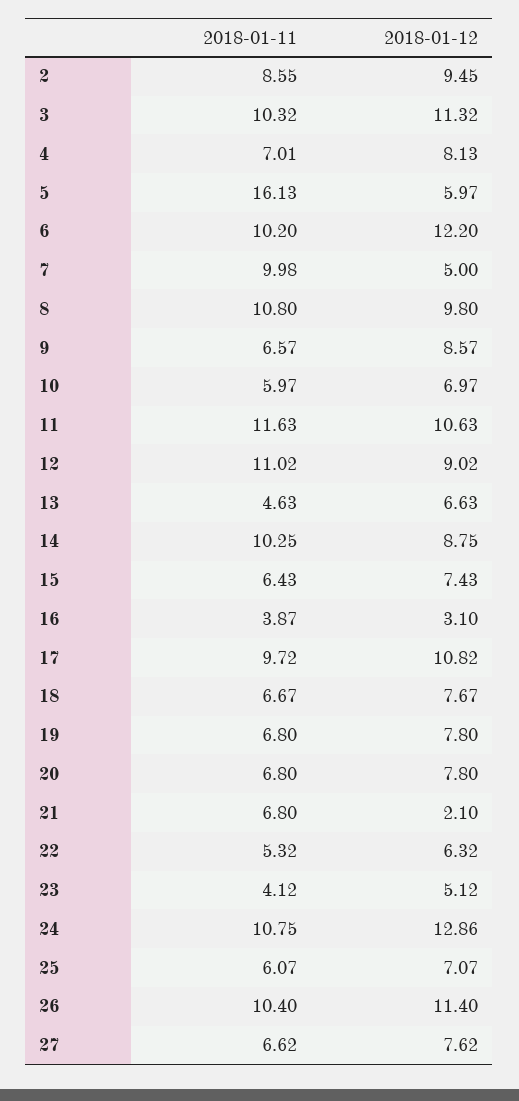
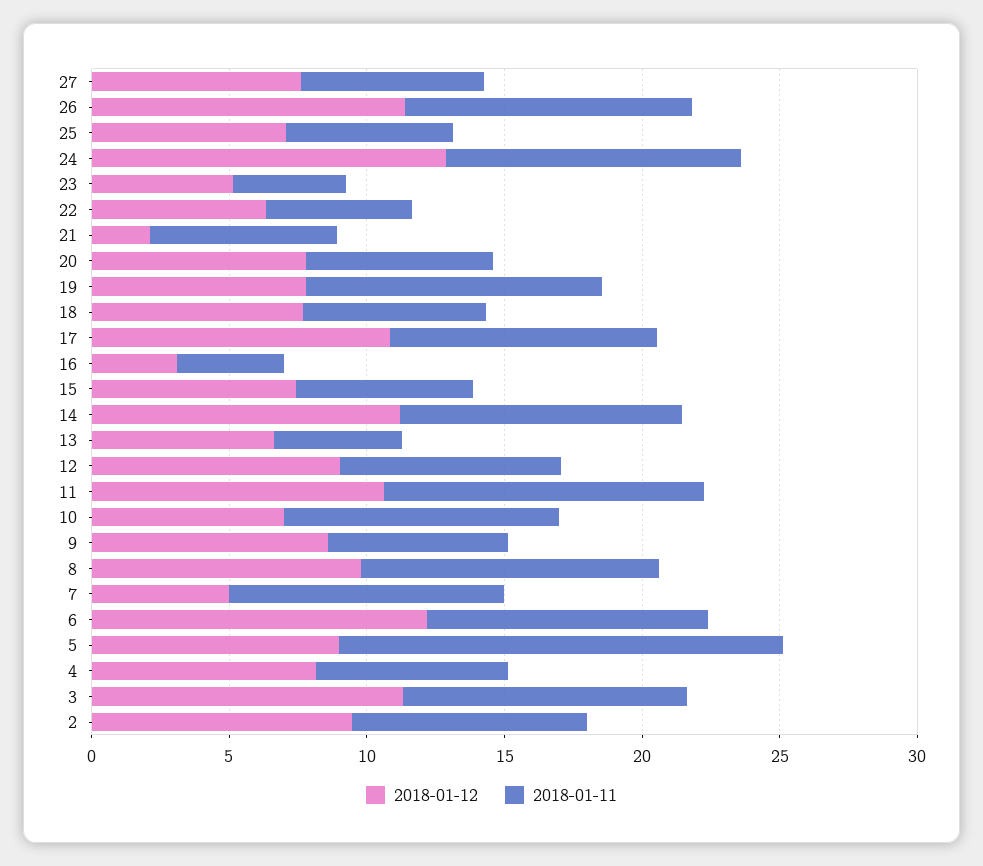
2018-01-12, 5: 5.97 -> 9
2018-01-11, 10: 5.97 -> 10
2018-01-11, 12: 11.02 -> 8
2018-01-12, 14: 8.75 -> 11
2018-01-11, 19: 6.8 -> 11

